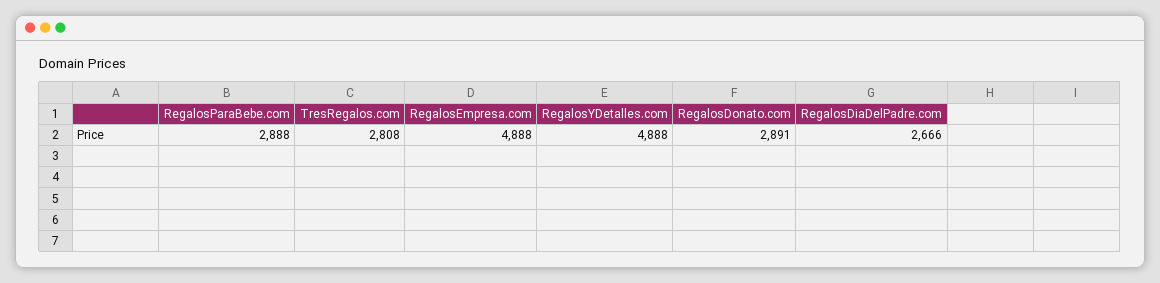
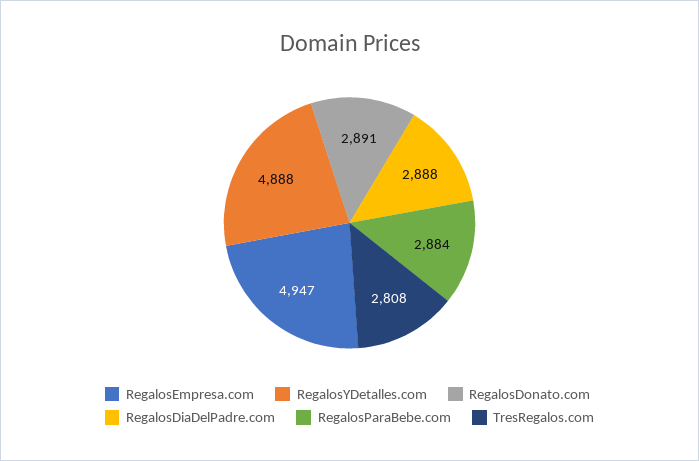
RegalosParaBebe.com: 2888 -> 2884
RegalosEmpresa.com: 4888 -> 4947
RegalosDiaDelPadre.com: 2666 -> 2888

